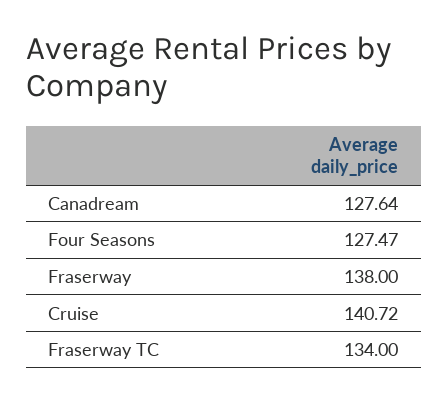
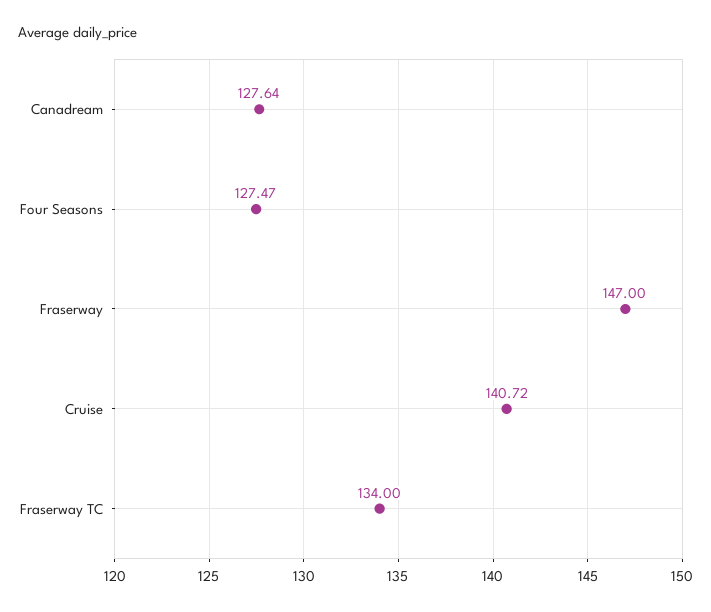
Fraserway: 138 -> 147

